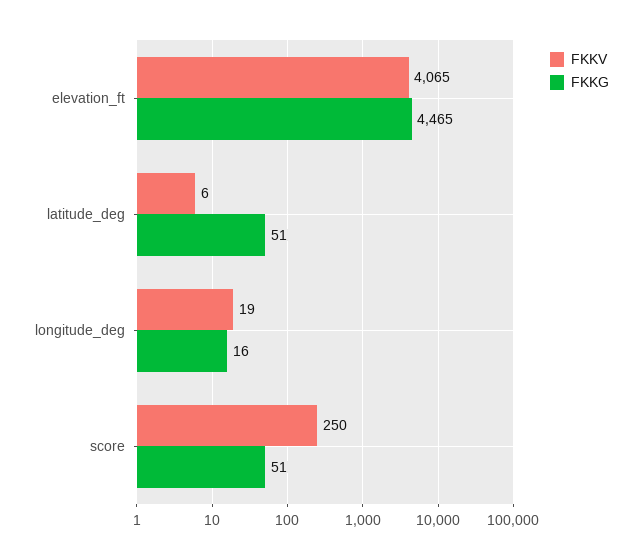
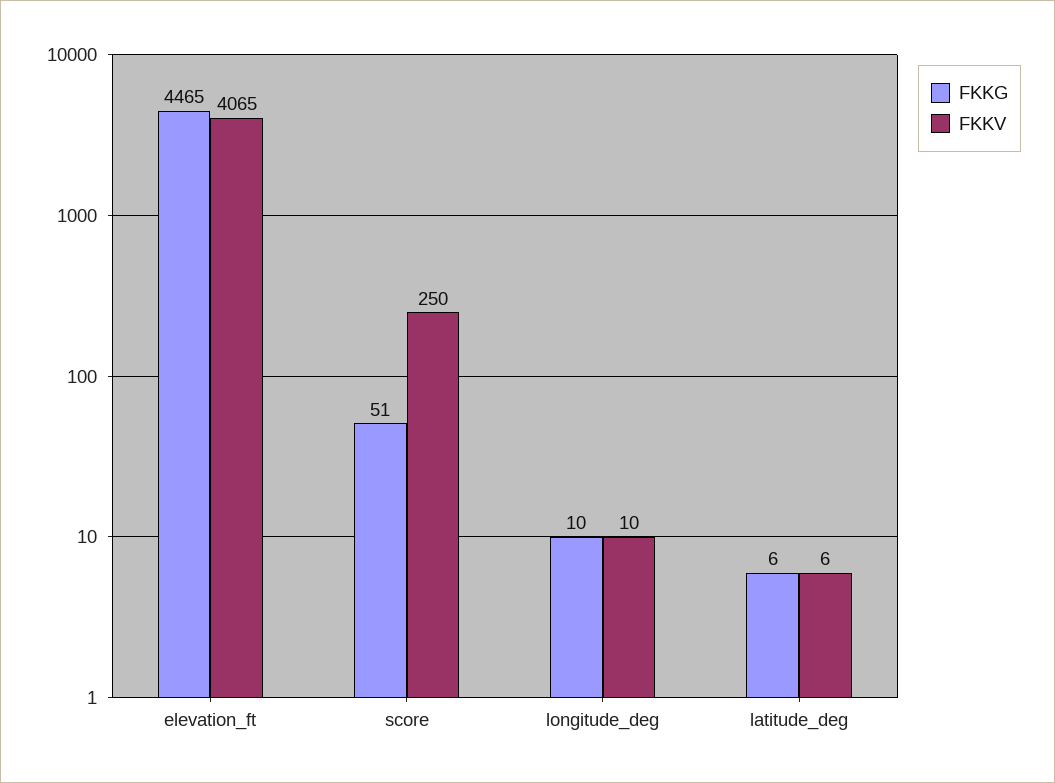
FKKG, latitude_deg: 51 -> 6
FKKV, longitude_deg: 19 -> 10
FKKG, longitude_deg: 16 -> 10

